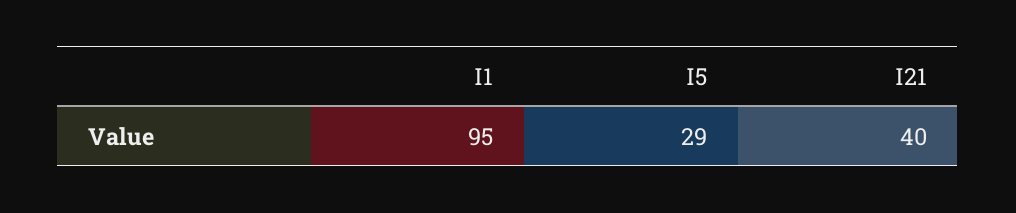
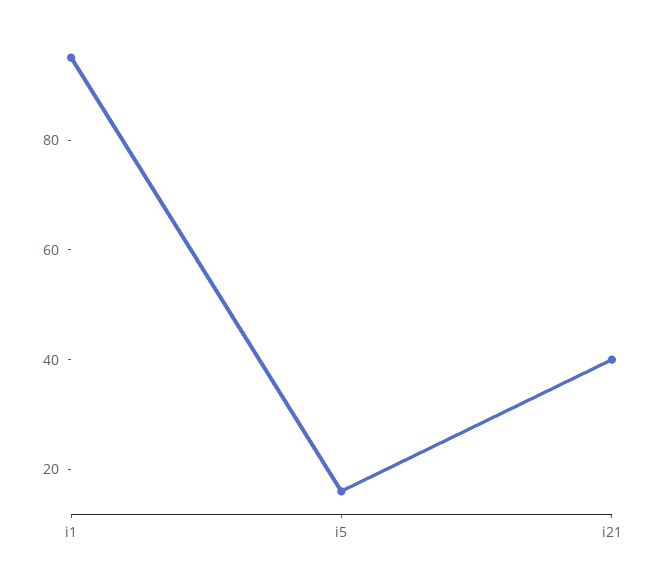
I5: 29 -> 15

